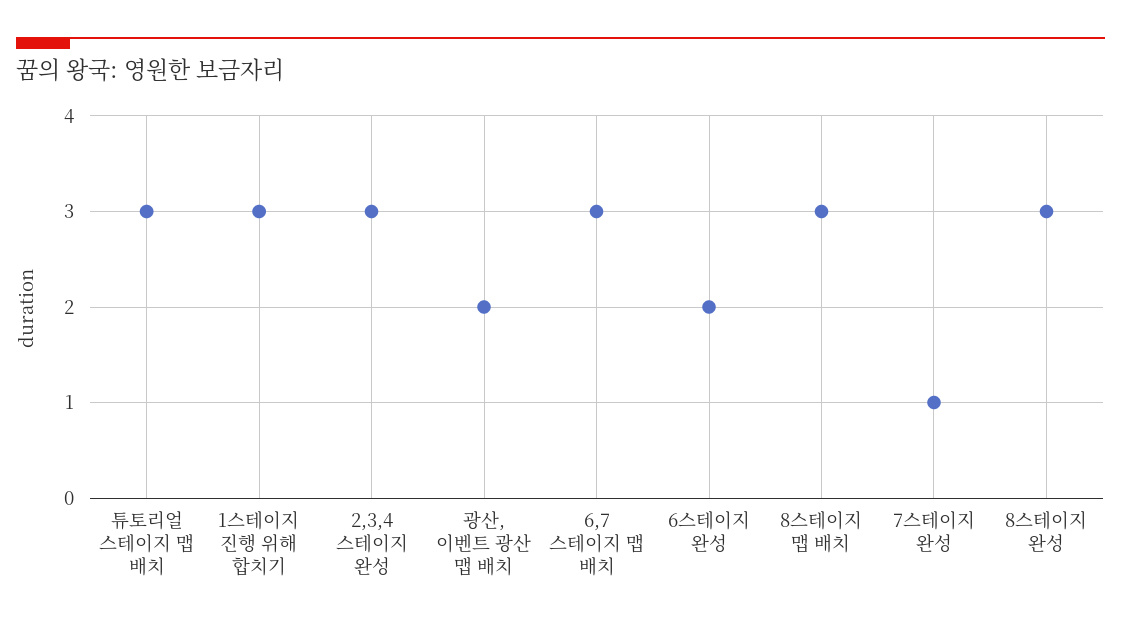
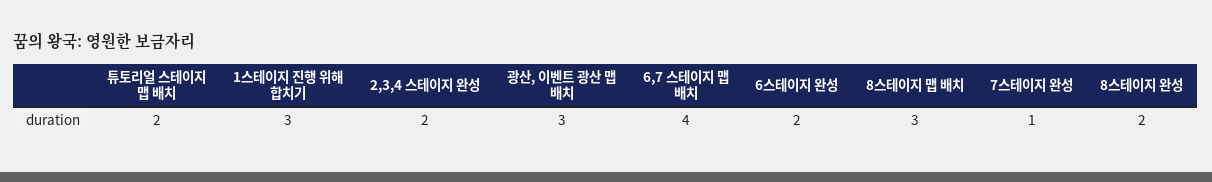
튜토리얼 스테이지 맵 배치: 3 -> 2
2,3,4 스테이지 완성: 3 -> 2
광산, 이벤트 광산 맵 배치: 2 -> 3
6,7 스테이지 맵 배치: 3 -> 4
8스테이지 완성: 3 -> 2

